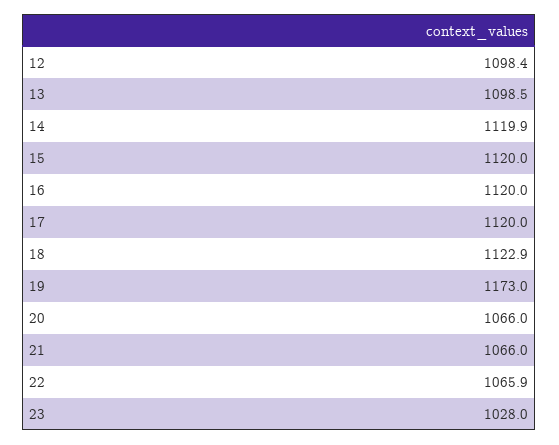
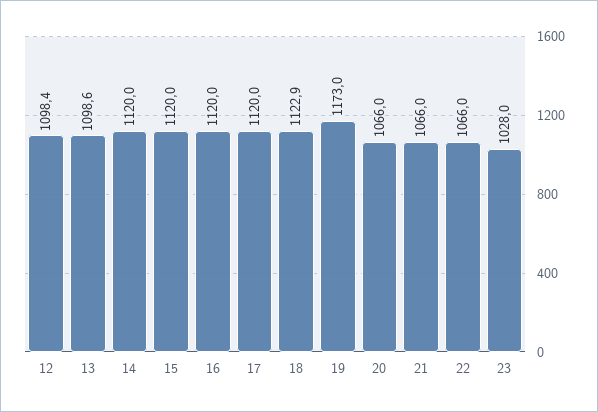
13: 1098.5 -> 1098.6
14: 1119.9 -> 1120
22: 1065.9 -> 1066

